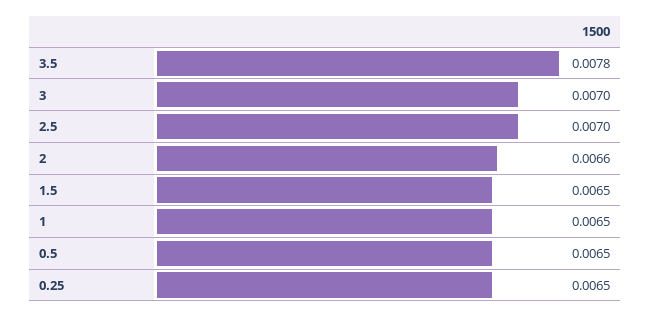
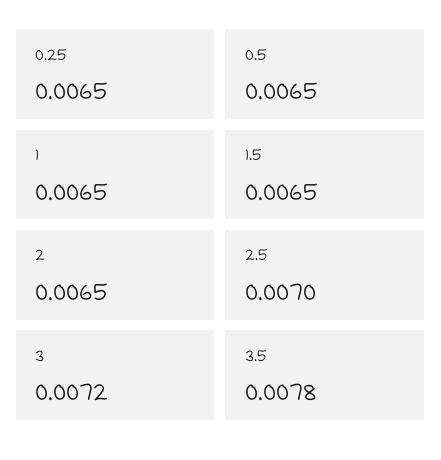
3: 0.007 -> 0.0072
2: 0.0066 -> 0.0065

